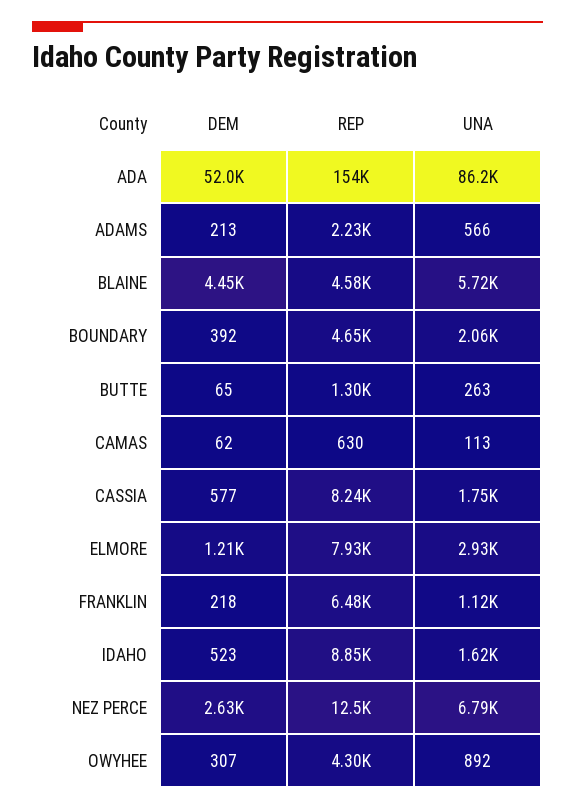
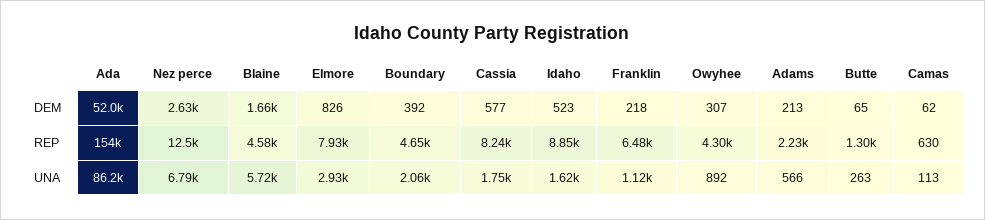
DEM, BLAINE: 4450 -> 1660
DEM, ELMORE: 1210 -> 826

